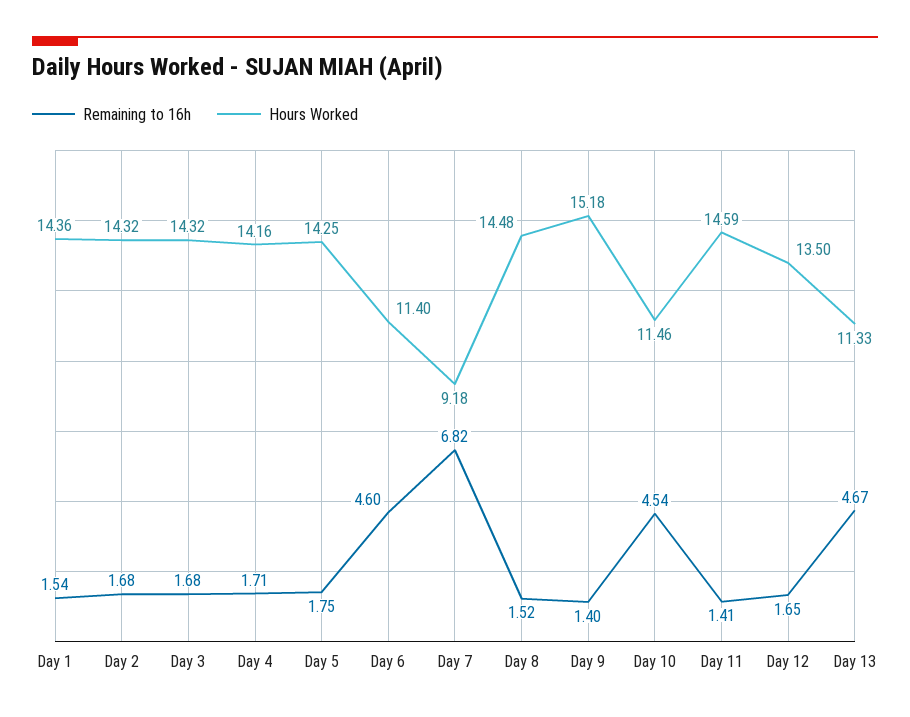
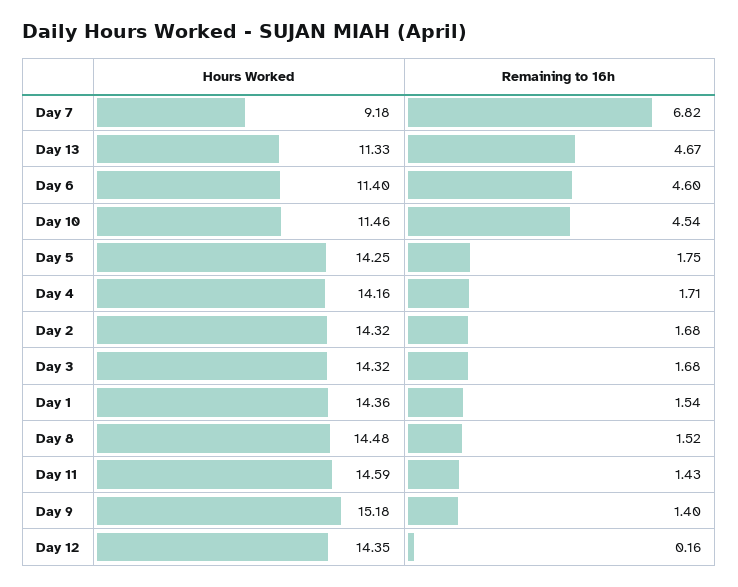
Remaining to 16h, Day 11: 1.41 -> 1.43
Remaining to 16h, Day 12: 1.65 -> 0.16
Hours Worked, Day 12: 13.5 -> 14.35

